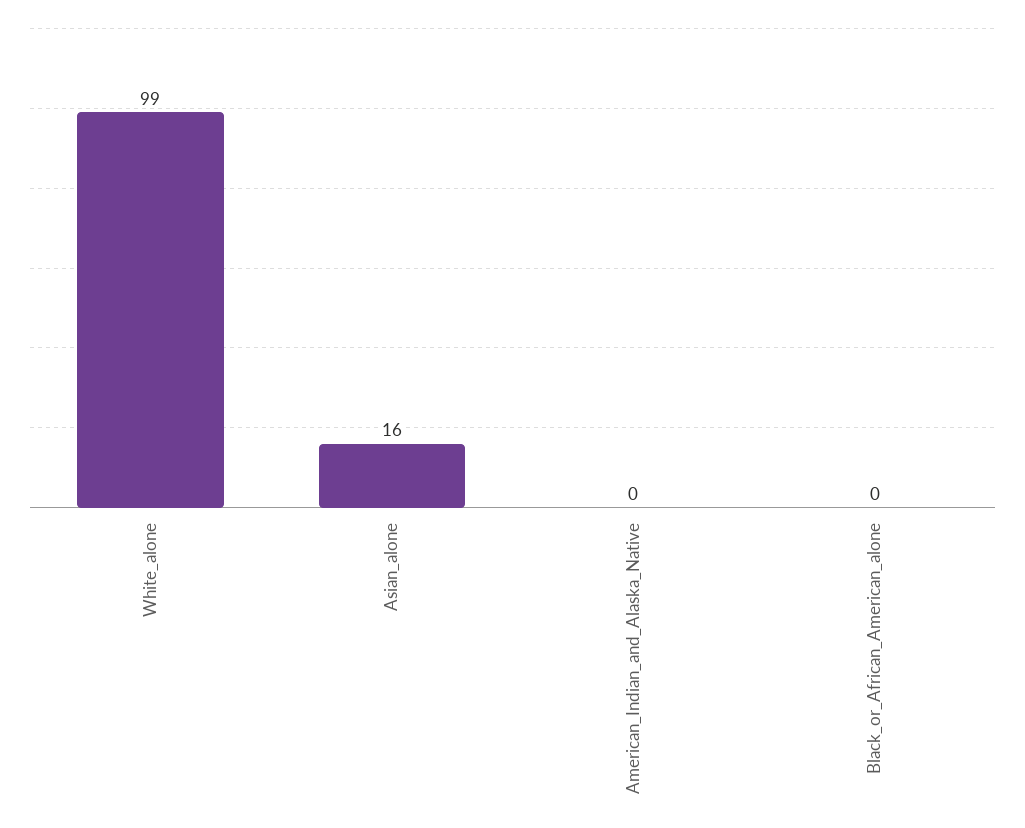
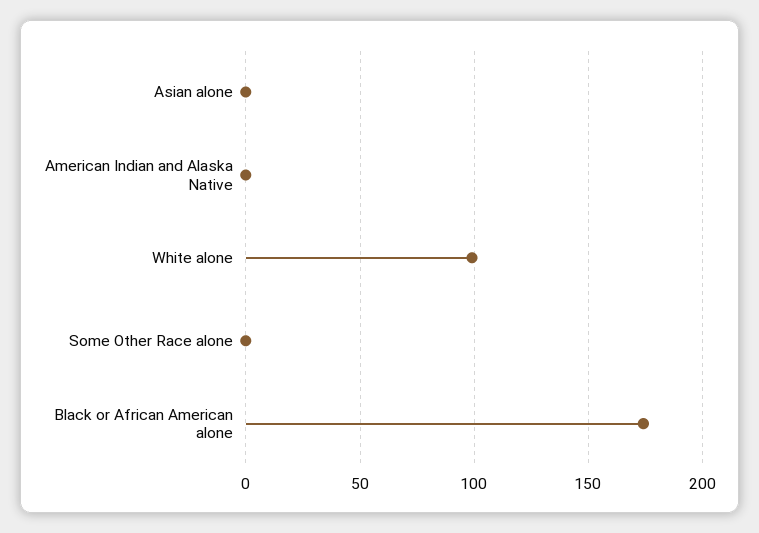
Asian_alone: 16 -> 0
Black_or_African_American_alone: 0 -> 175
Some Other Race alone: none -> 0

